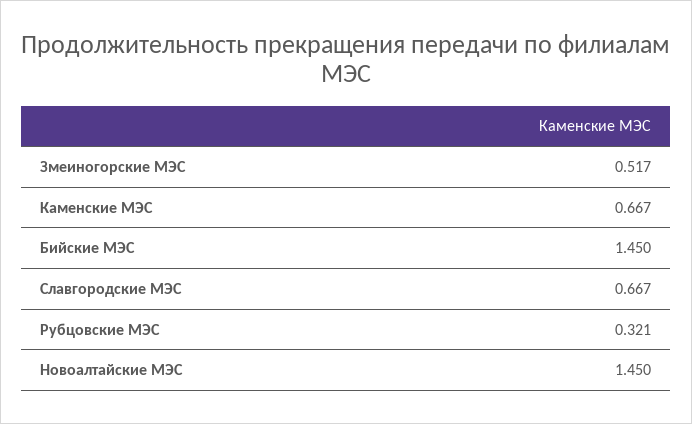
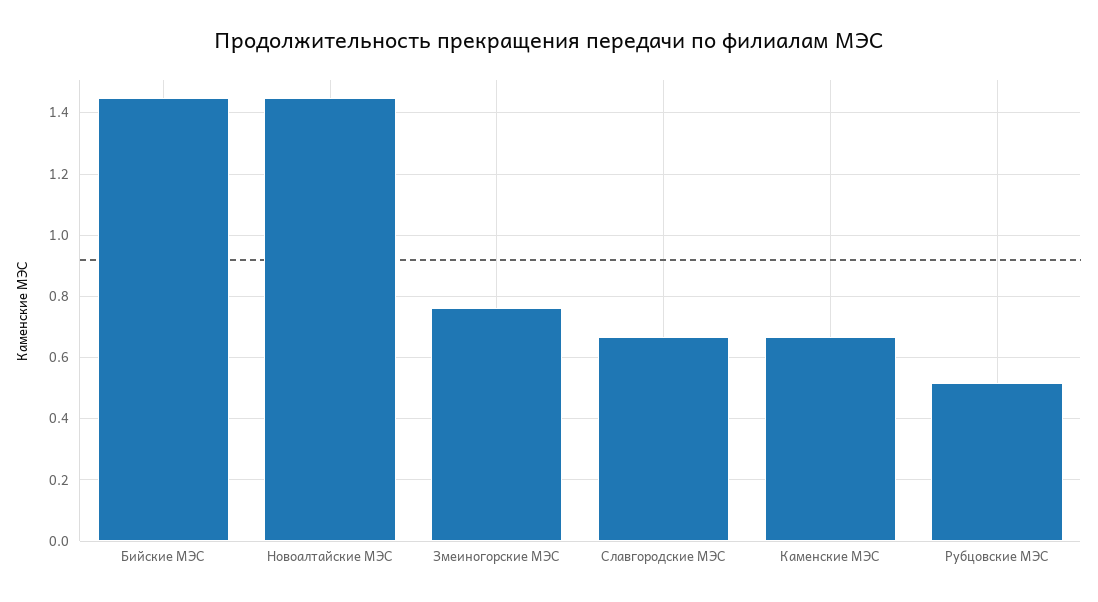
Змеиногорские МЭС: 0.517 -> 0.76
Рубцовские МЭС: 0.321 -> 0.52

